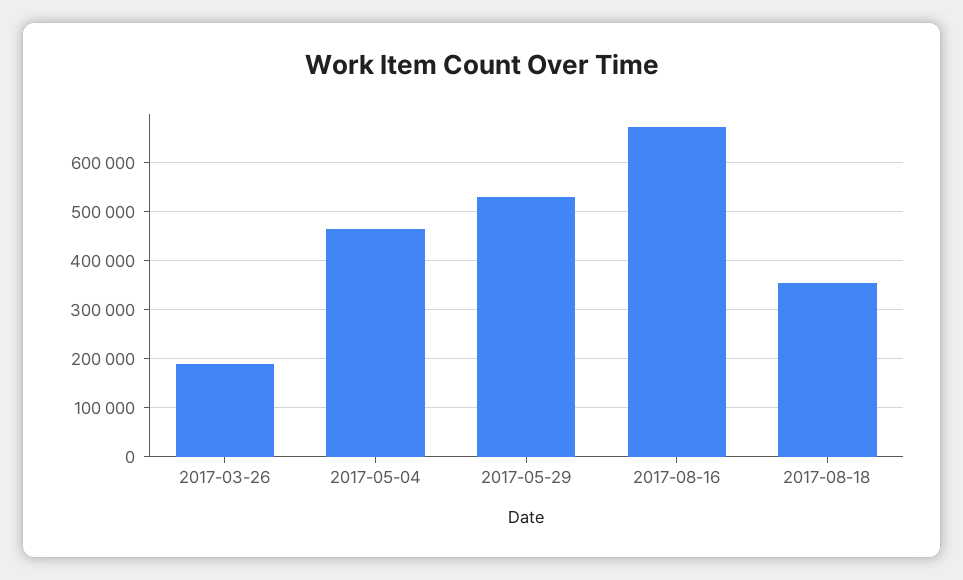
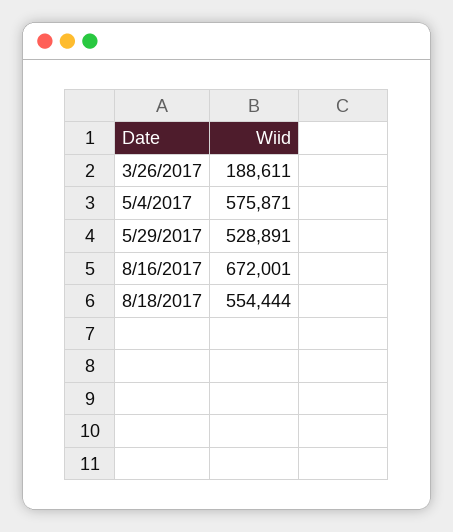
2017-05-04: 460000 -> 575871
2017-08-18: 360000 -> 554444

